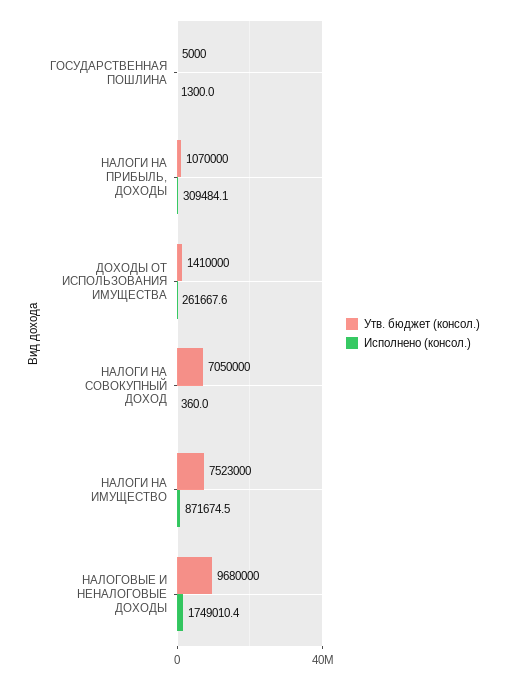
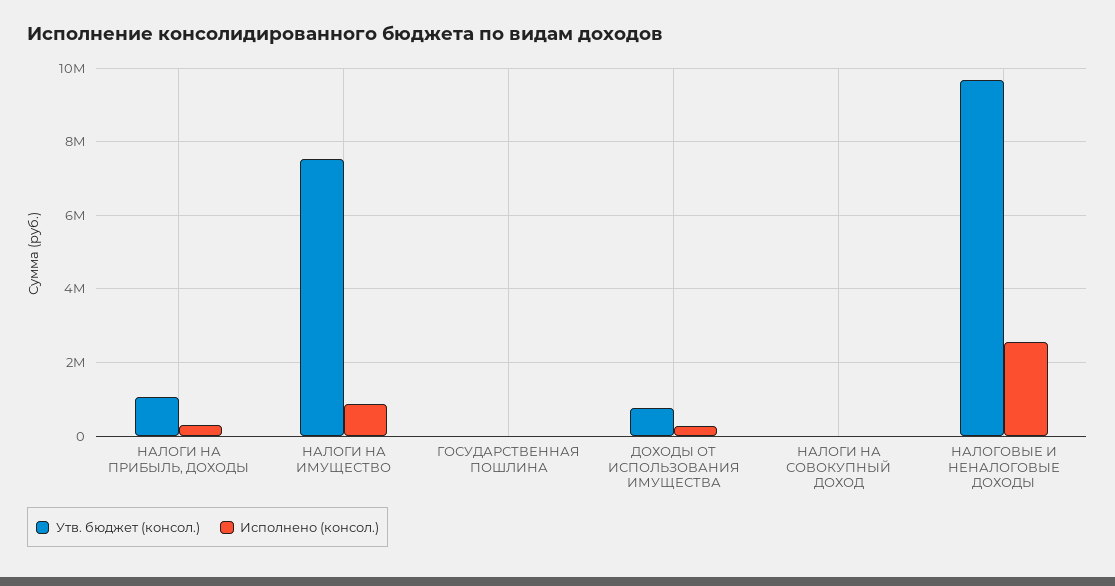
Утв. бюджет (консол.), ДОХОДЫ ОТ ИСПОЛЬЗОВАНИЯ ИМУЩЕСТВА: 1410000 -> 800000
Утв. бюджет (консол.), НАЛОГИ НА СОВОКУПНЫЙ ДОХОД: 7050000 -> 0
Исполнено (консол.), НАЛОГОВЫЕ И НЕНАЛОГОВЫЕ ДОХОДЫ: 1749010.4 -> 2600000

